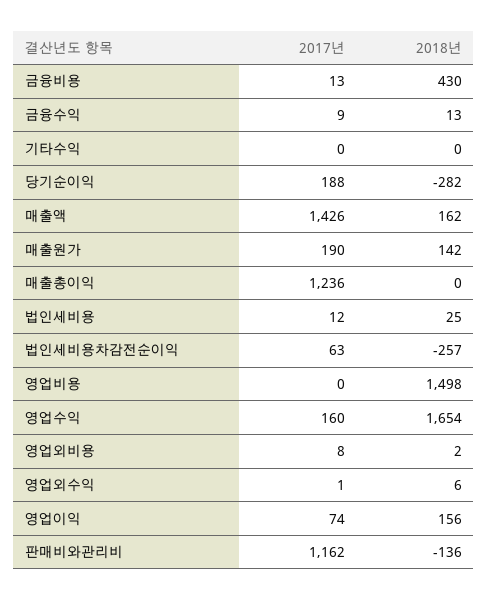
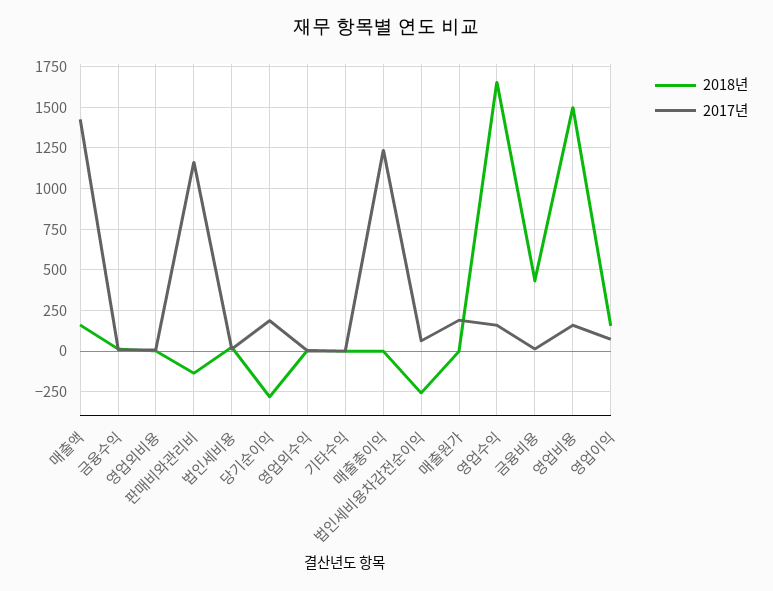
2018년, 매출원가: 142 -> 0
2017년, 영업비용: 0 -> 150

